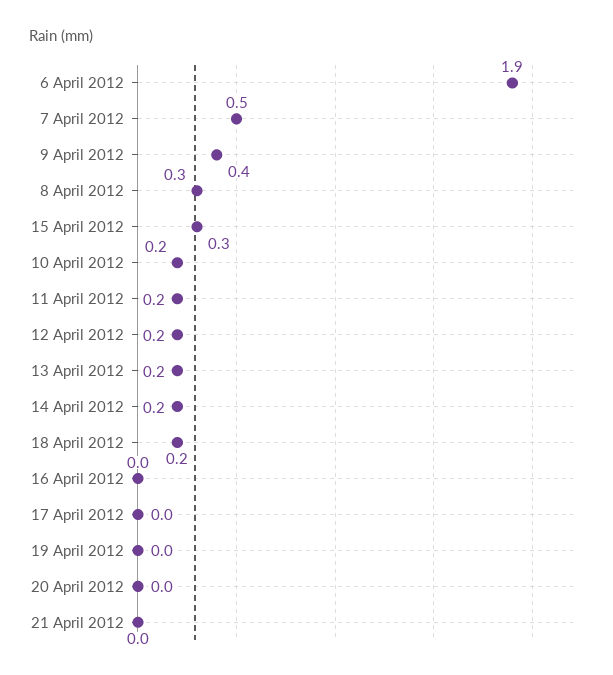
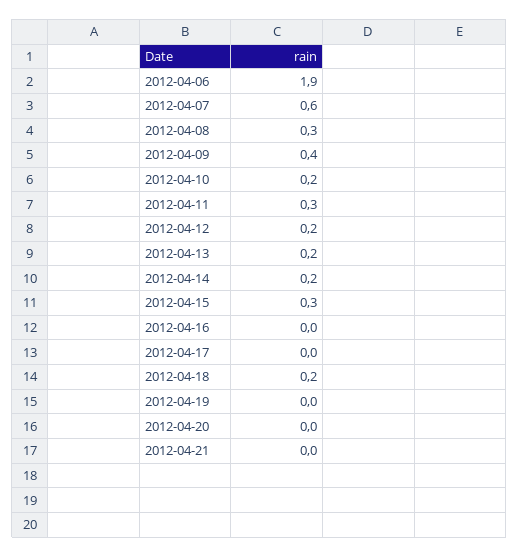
7 April 2012: 0.5 -> 0.6
11 April 2012: 0.2 -> 0.3

